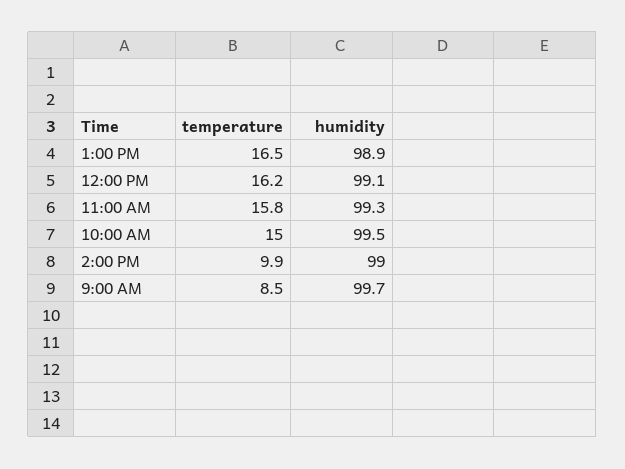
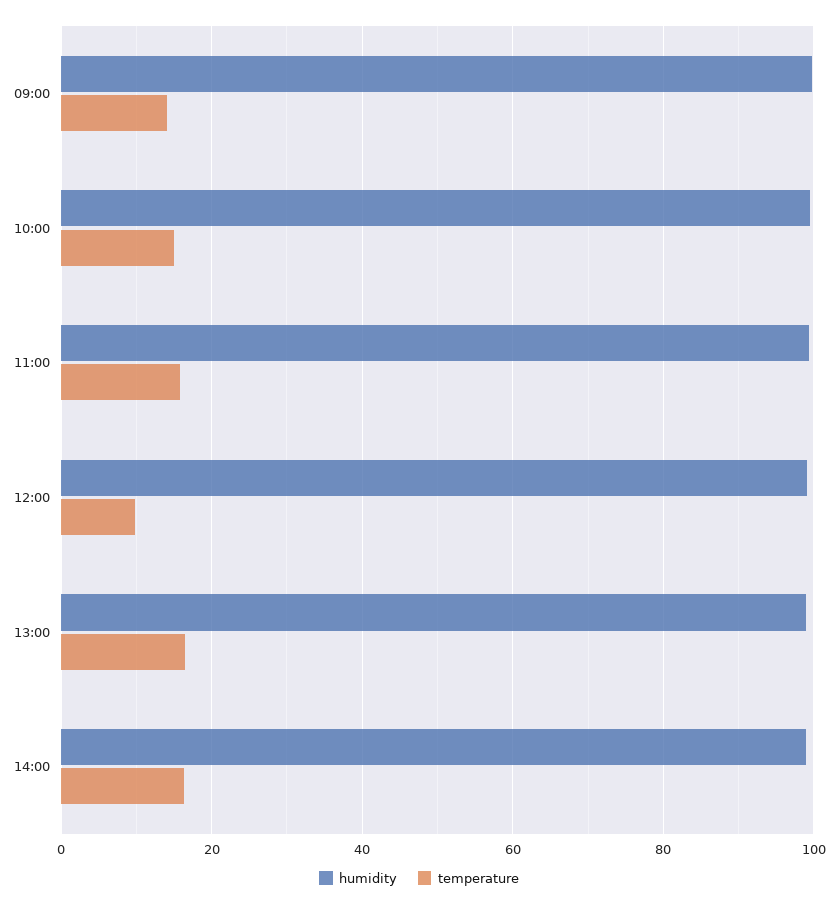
temperature, 12:00 PM: 16.2 -> 10
temperature, 2:00 PM: 9.9 -> 16
temperature, 9:00 AM: 8.5 -> 14

